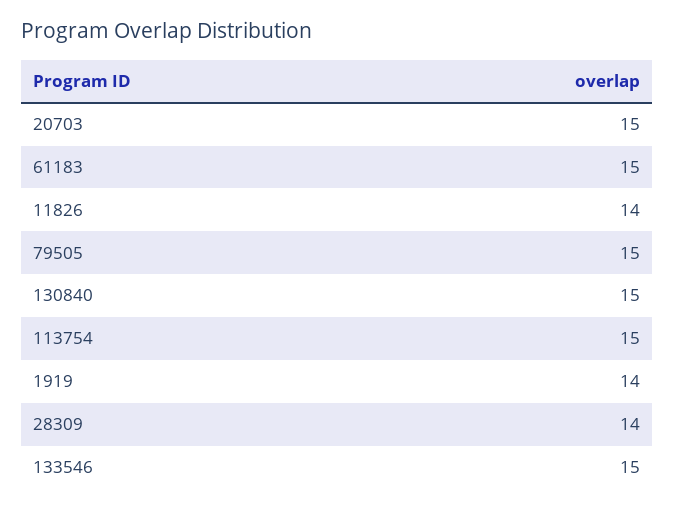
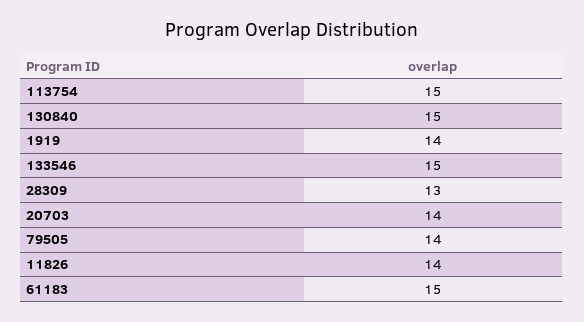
20703: 15 -> 14
79505: 15 -> 14
28309: 14 -> 13

